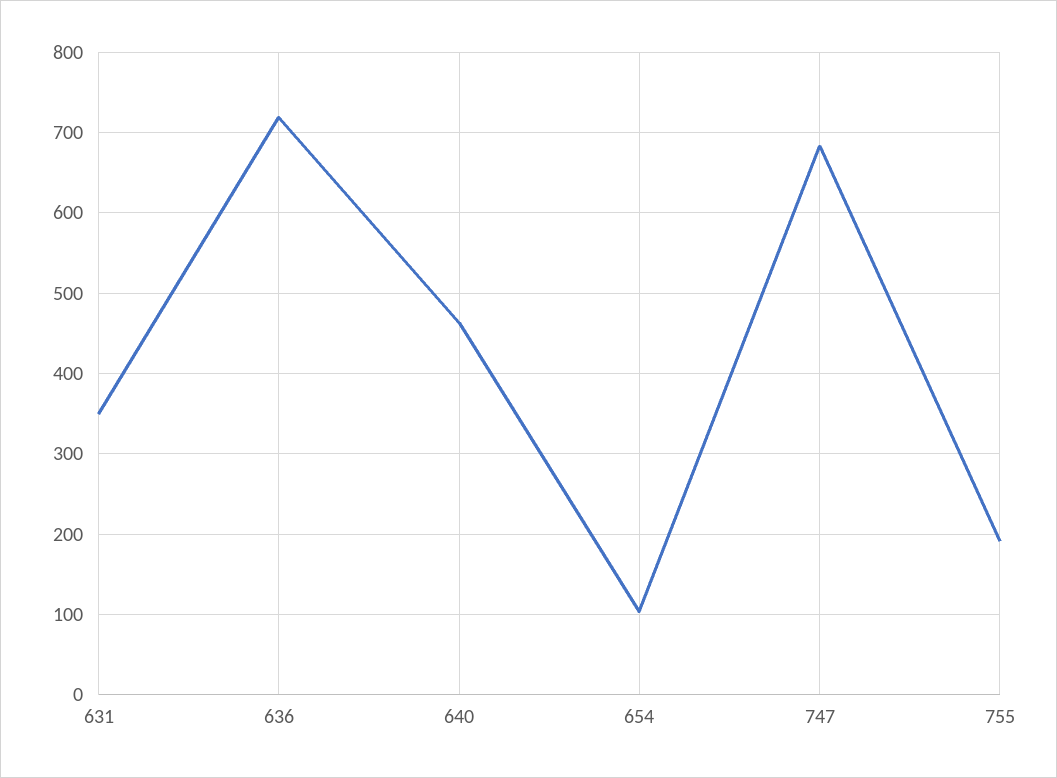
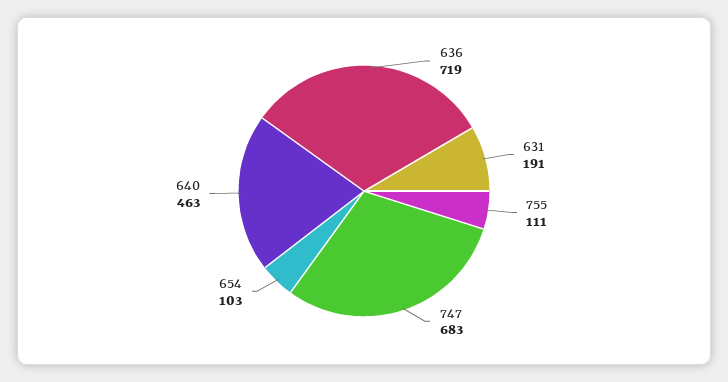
631: 350 -> 191
755: 190 -> 111

